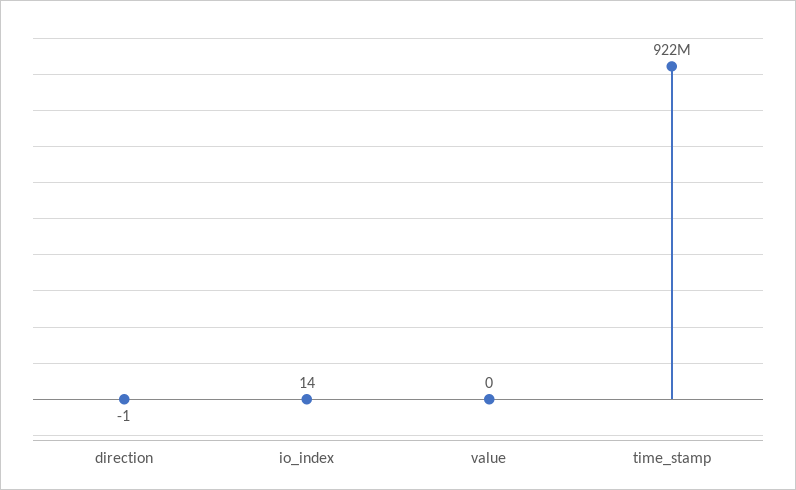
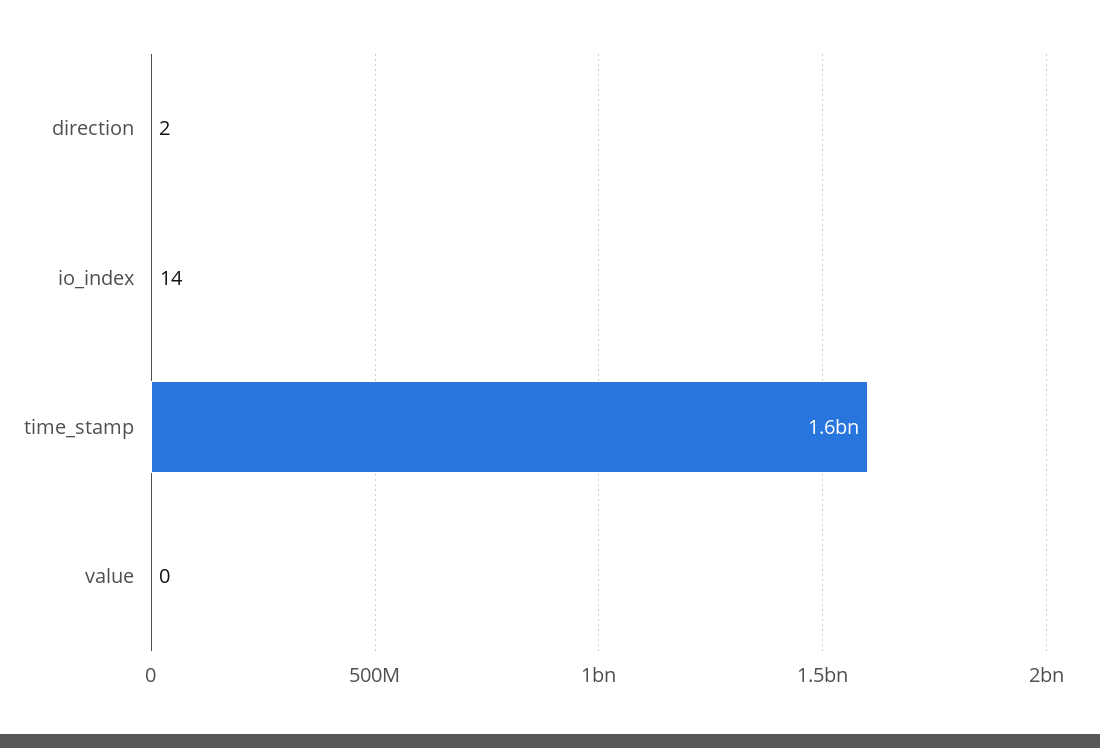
direction: -1 -> 2
time_stamp: 922000000 -> 1600000000

